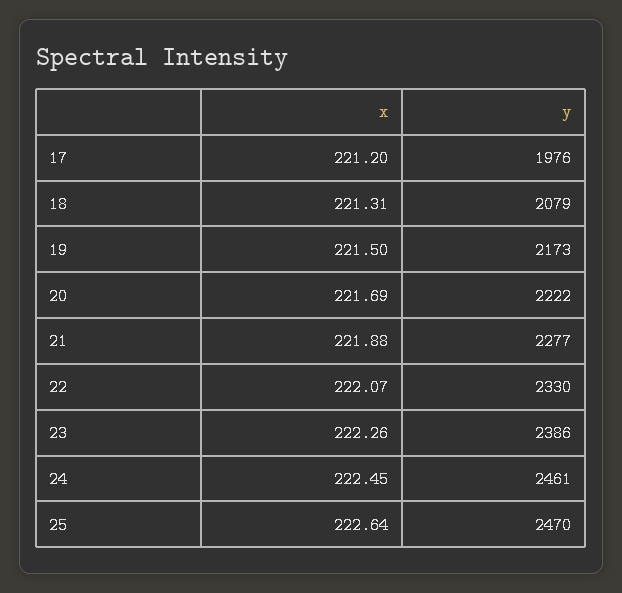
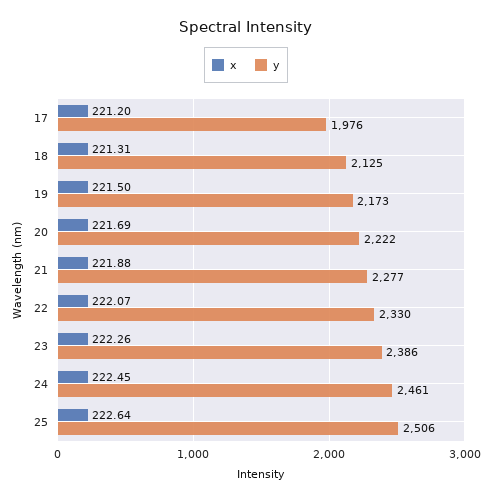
y, 18: 2079 -> 2125
y, 25: 2470 -> 2506

